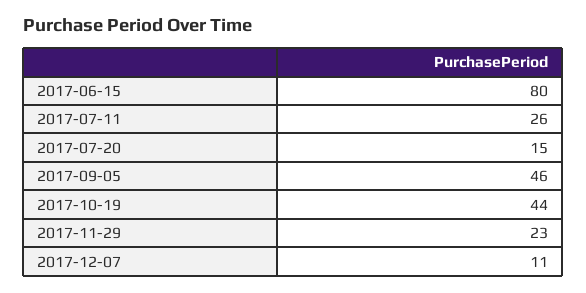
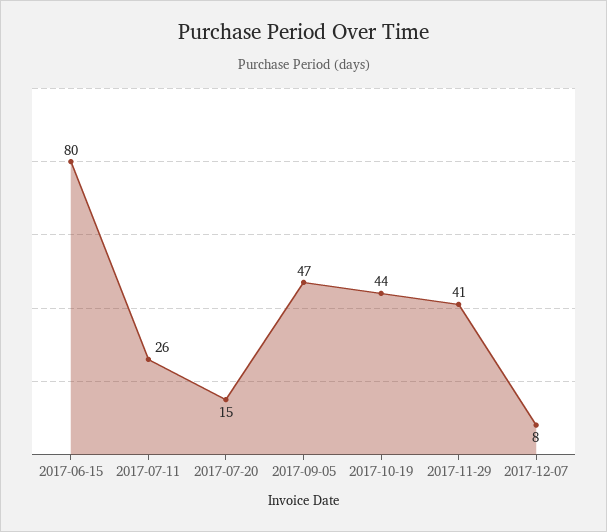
2017-09-05: 46 -> 47
2017-11-29: 23 -> 41
2017-12-07: 11 -> 8

